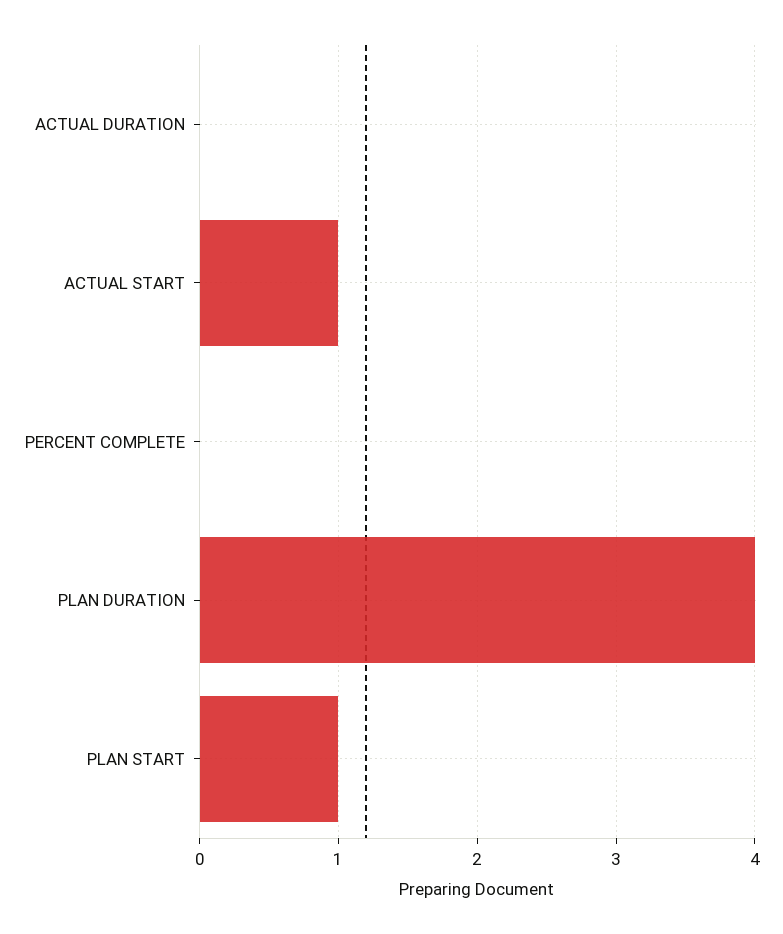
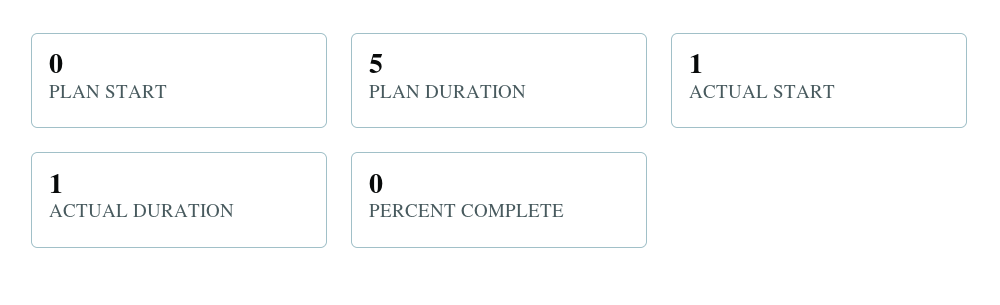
ACTUAL DURATION: 0 -> 1
PLAN DURATION: 4 -> 5
PLAN START: 1 -> 0

